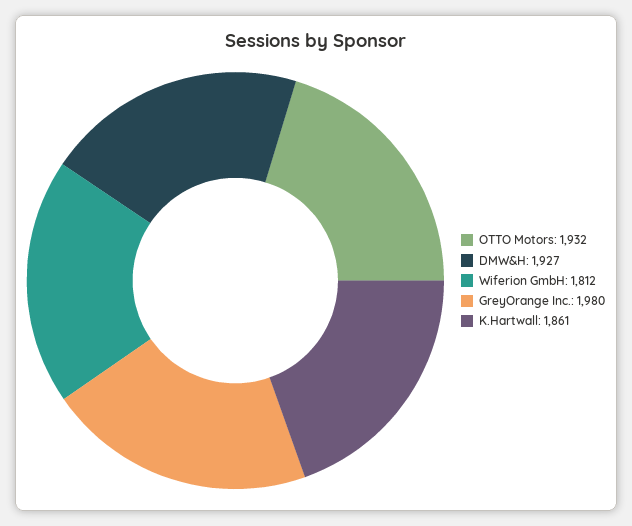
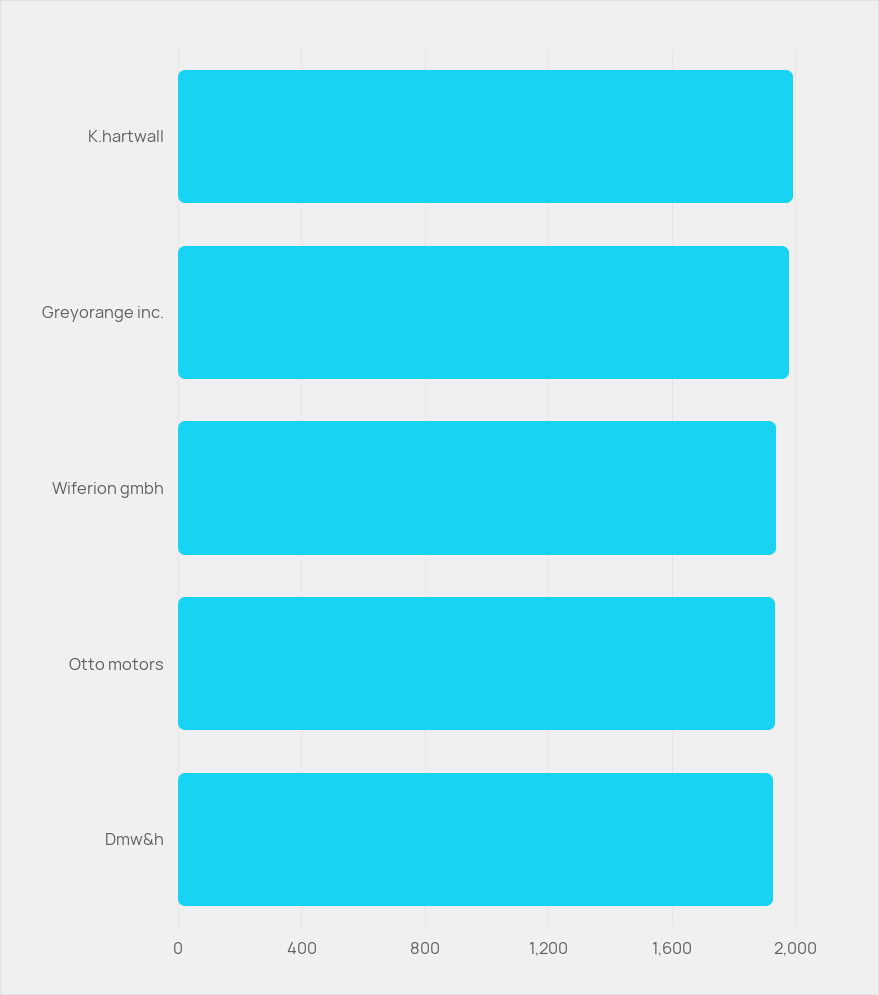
Wiferion GmbH: 1812 -> 1950
K.Hartwall: 1861 -> 2000

